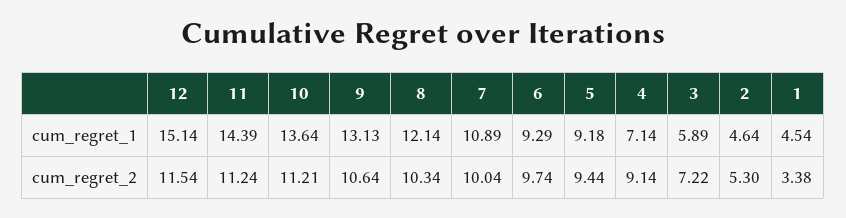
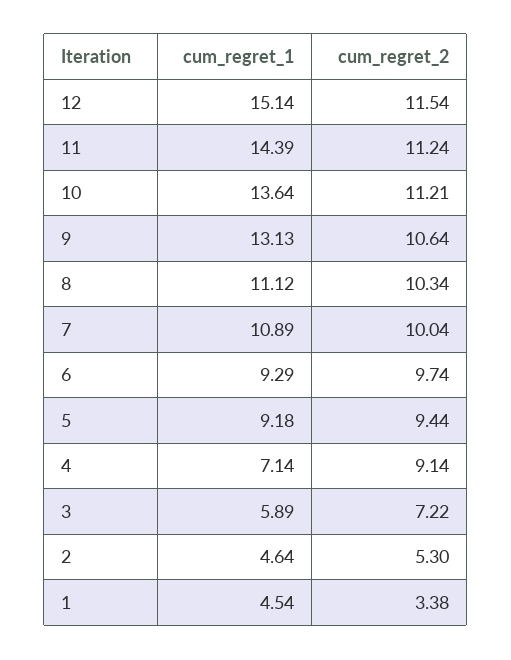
8, cum_regret_1: 12.14 -> 11.12

